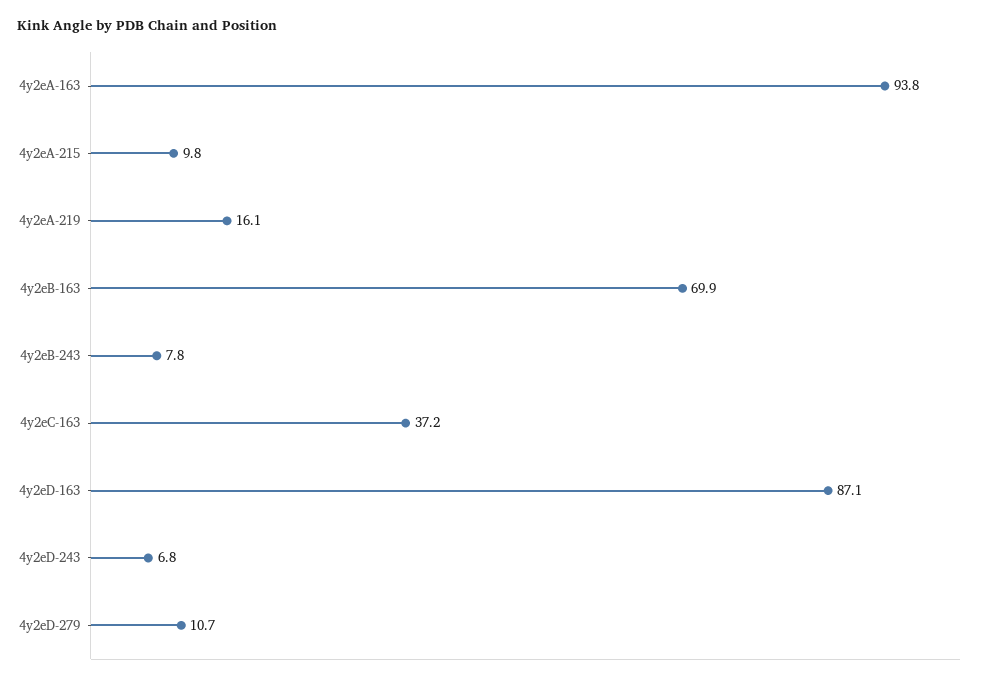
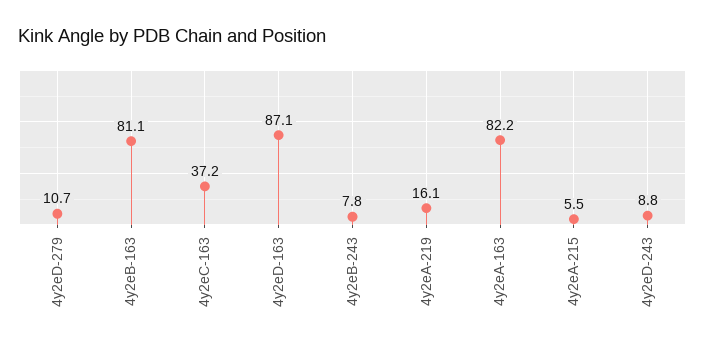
4y2eA-163: 93.8 -> 82.2
4y2eA-215: 9.8 -> 5.5
4y2eB-163: 69.9 -> 81.1
4y2eD-243: 6.8 -> 8.8

